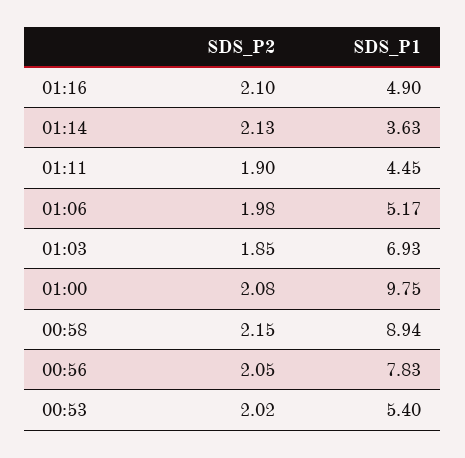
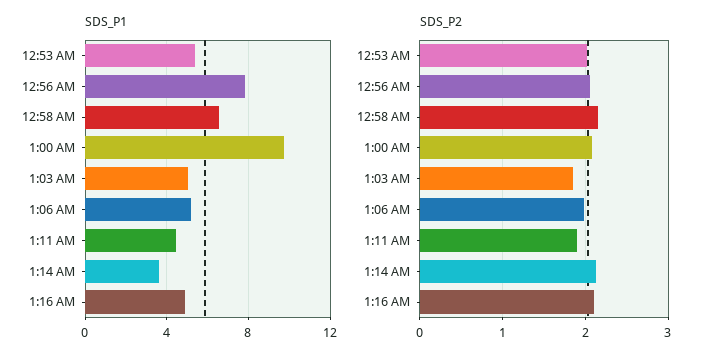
SDS_P1, 01:03: 6.93 -> 5
SDS_P1, 00:58: 8.94 -> 6.5

